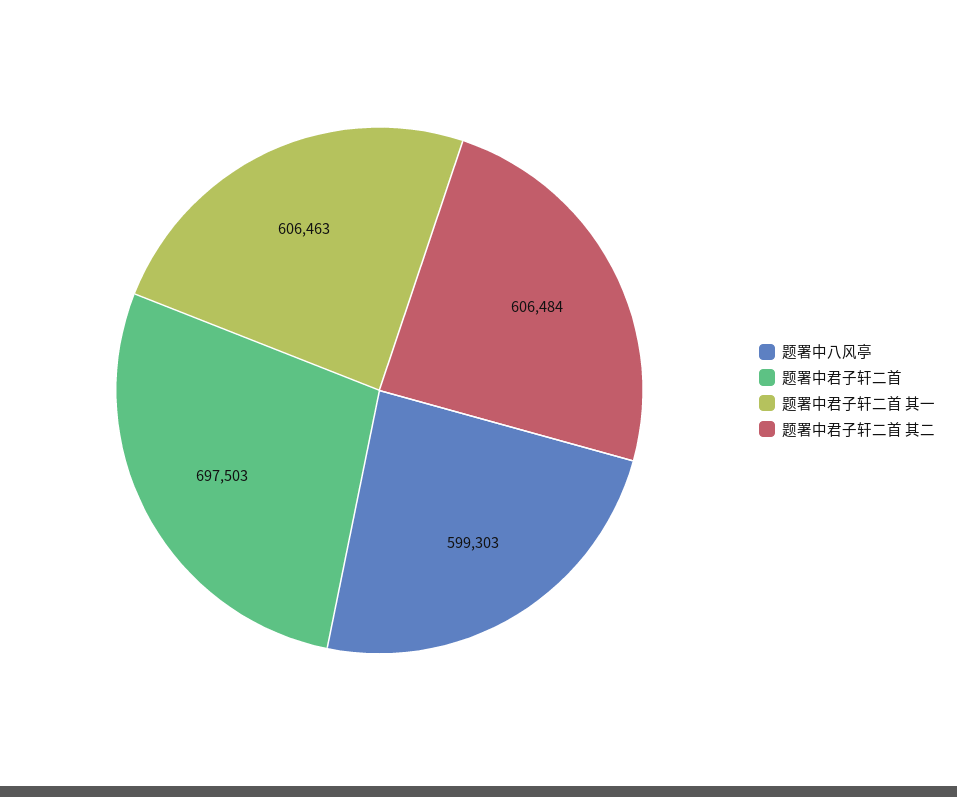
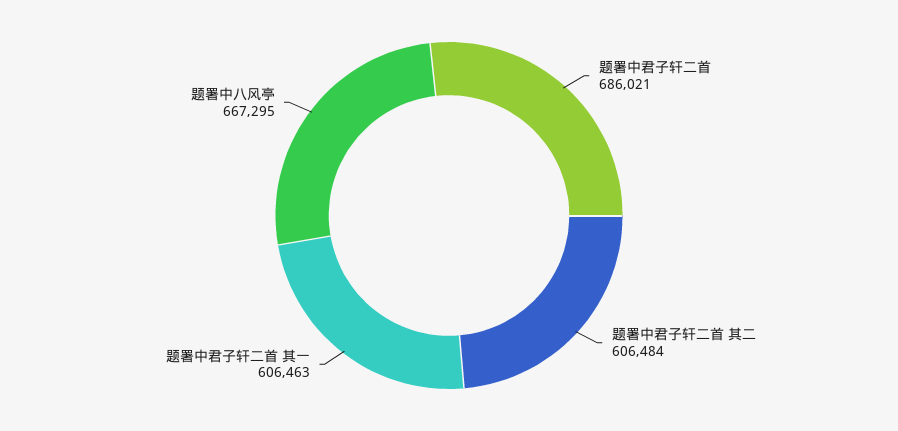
题署中八风亭: 599303 -> 667295
题署中君子轩二首: 697503 -> 686021

